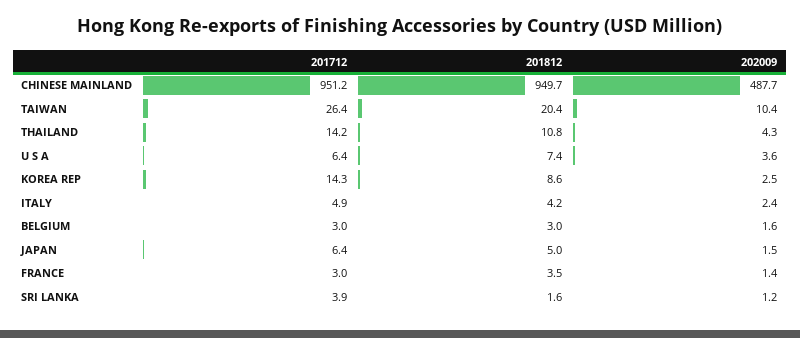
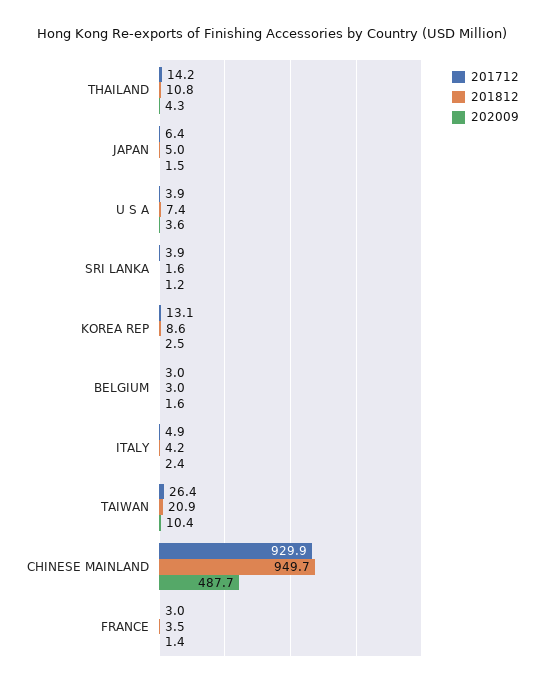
201712, CHINESE MAINLAND: 951.2 -> 929.9
201812, TAIWAN: 20.4 -> 20.9
201712, U S A: 6.4 -> 3.9
201712, KOREA REP: 14.3 -> 13.1

